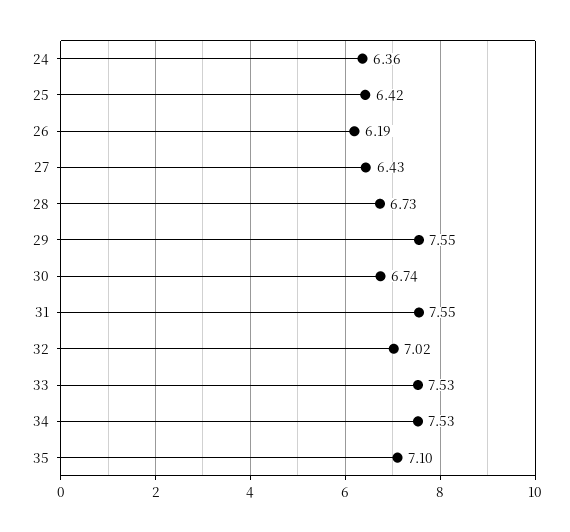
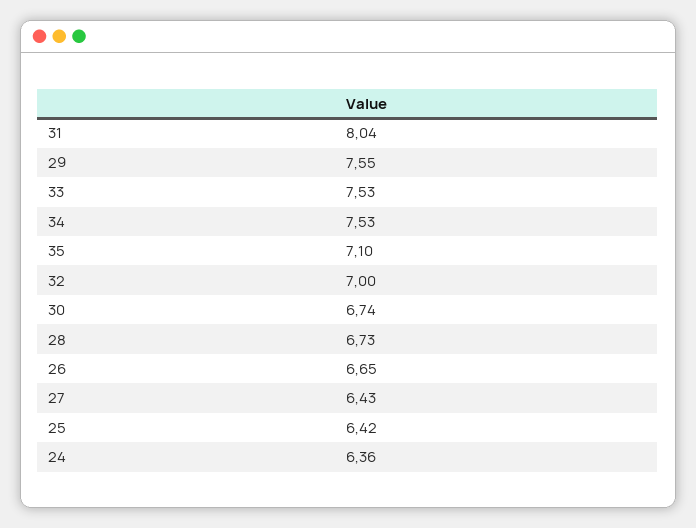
26: 6.19 -> 6.65
31: 7.55 -> 8.04
32: 7.02 -> 7

